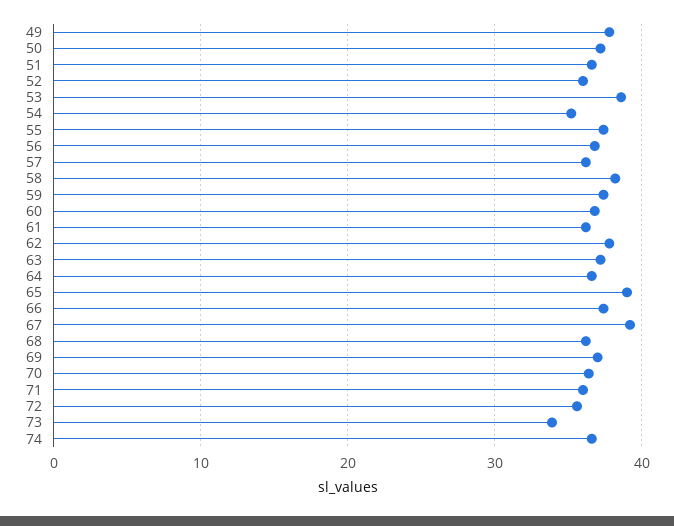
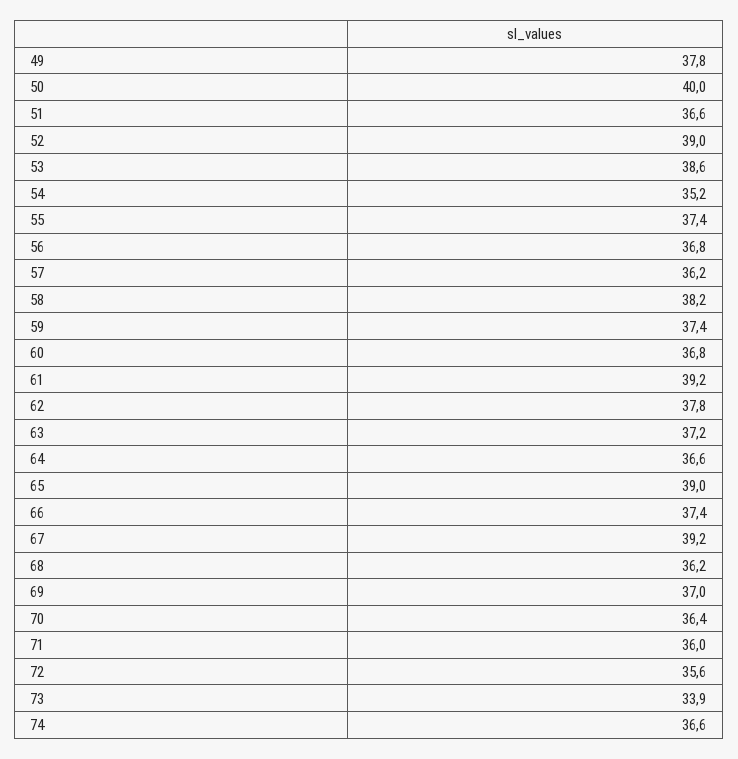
50: 37 -> 40
52: 36 -> 39
61: 36 -> 39.2

